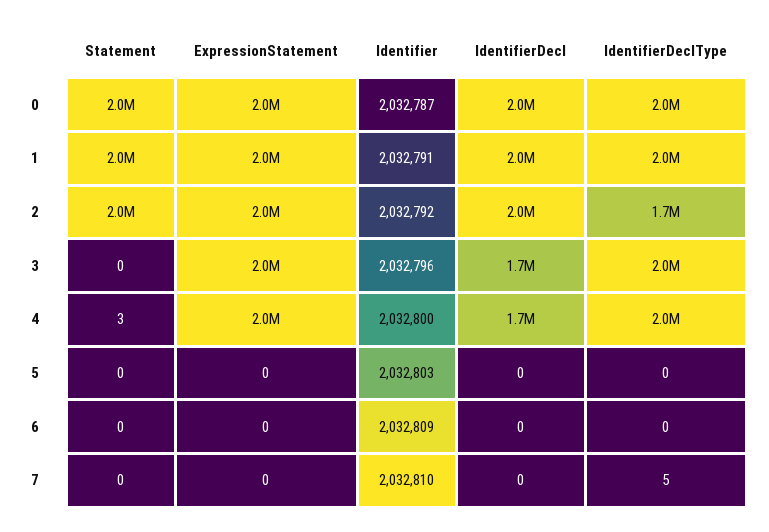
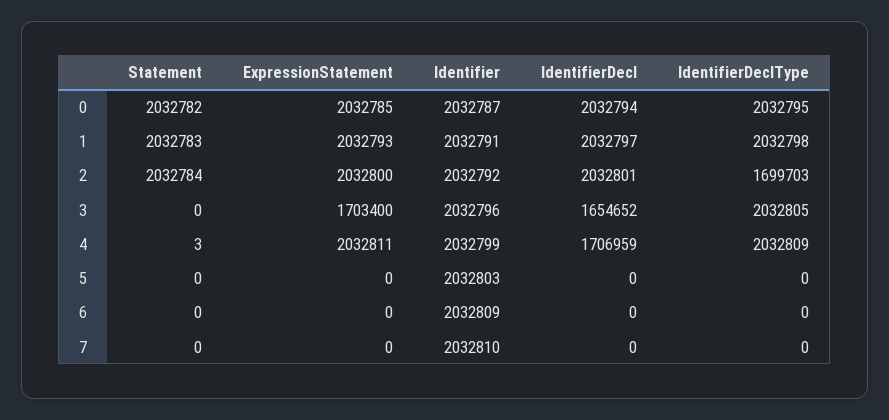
ExpressionStatement, 3: 2000000 -> 1703400
Identifier, 4: 2032800 -> 2032799
IdentifierDeclType, 7: 5 -> 0

